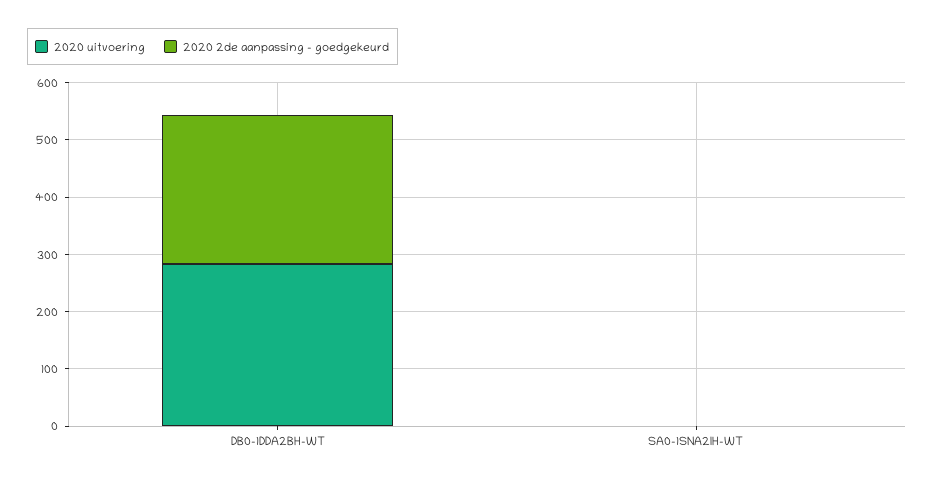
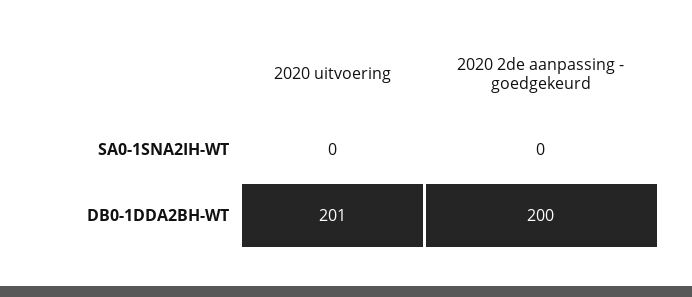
2020 uitvoering, DB0-1DDA2BH-WT: 280 -> 201
2020 2de aanpassing - goedgekeurd, DB0-1DDA2BH-WT: 260 -> 200

